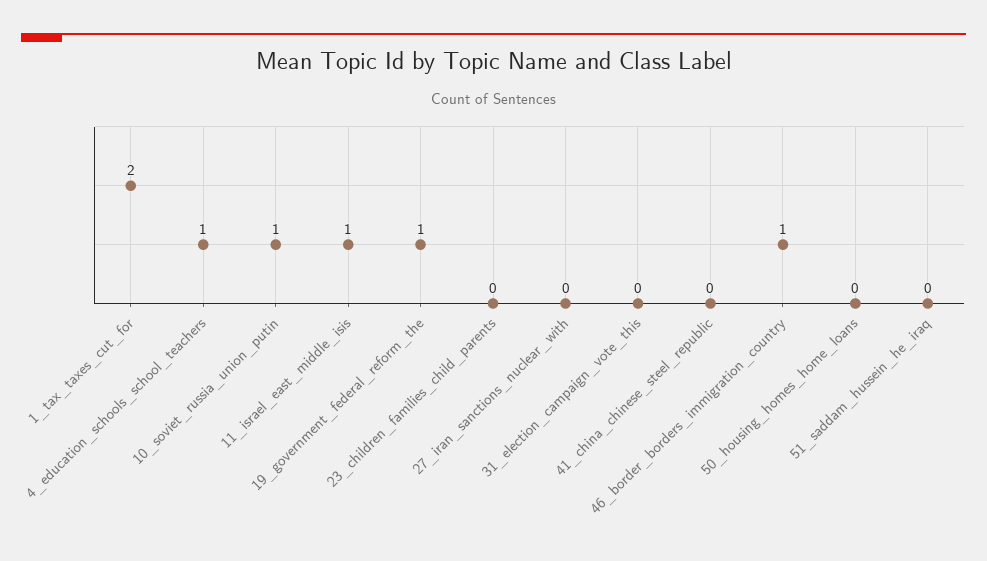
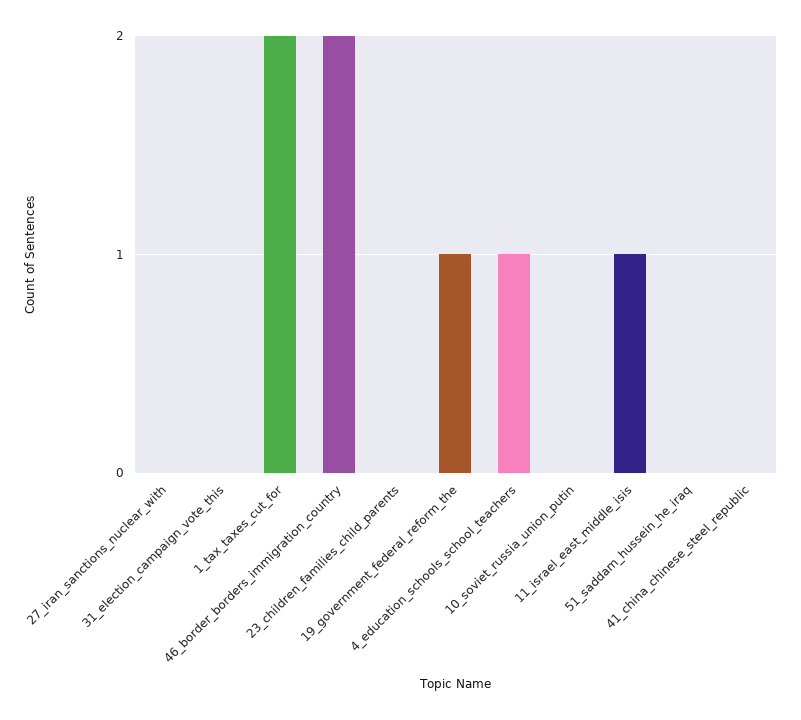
10_soviet_russia_union_putin: 1 -> 0
46_border_borders_immigration_country: 1 -> 2
50_housing_homes_home_loans: 0 -> none

